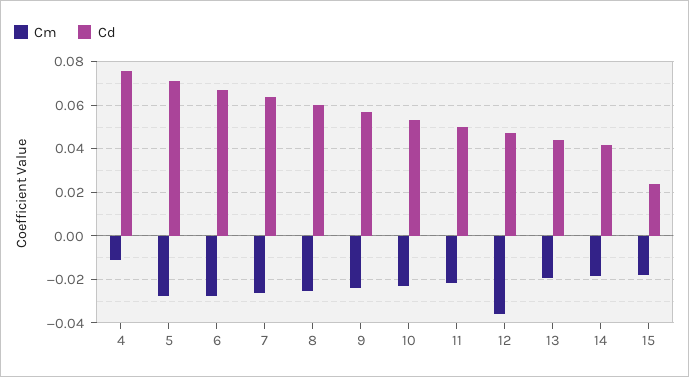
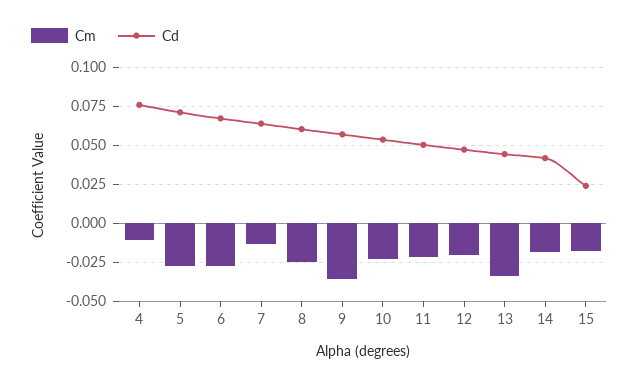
Cm, 7: -0.025 -> -0.015
Cm, 9: -0.025 -> -0.035
Cm, 12: -0.035 -> -0.02
Cm, 13: -0.02 -> -0.035

